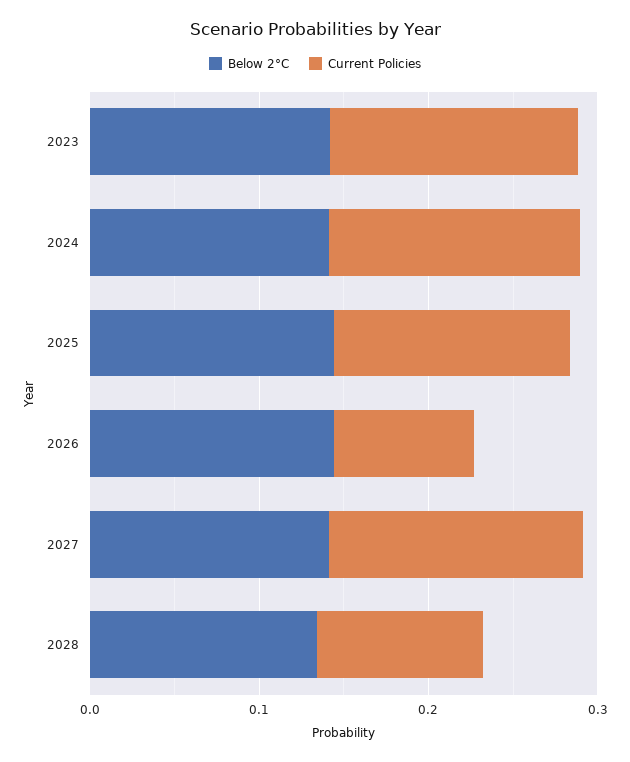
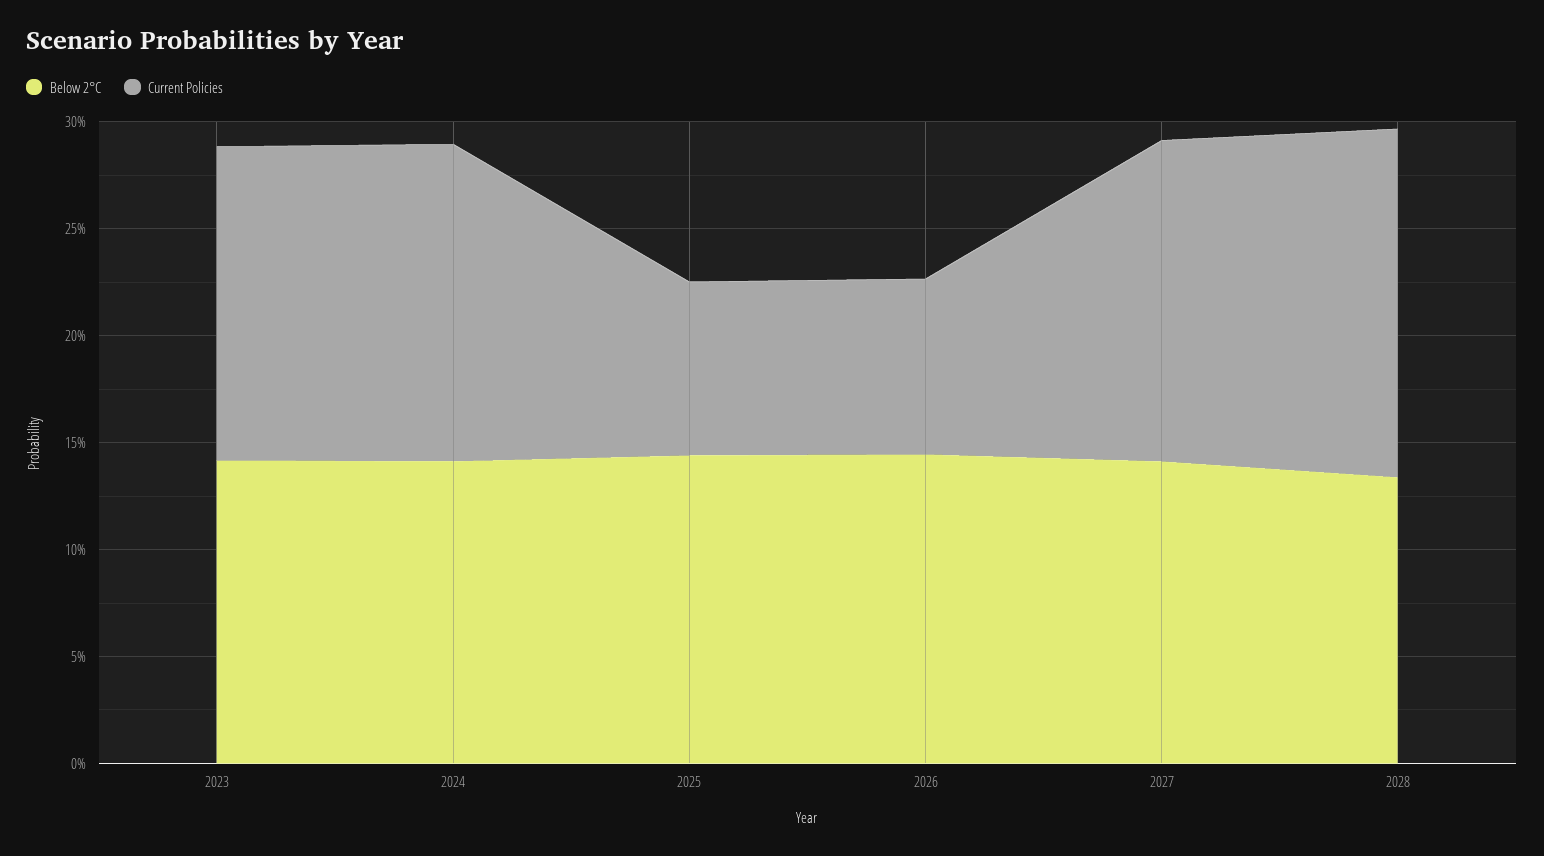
Current Policies, 2025: 0.14 -> 0.08
Current Policies, 2028: 0.1 -> 0.16

